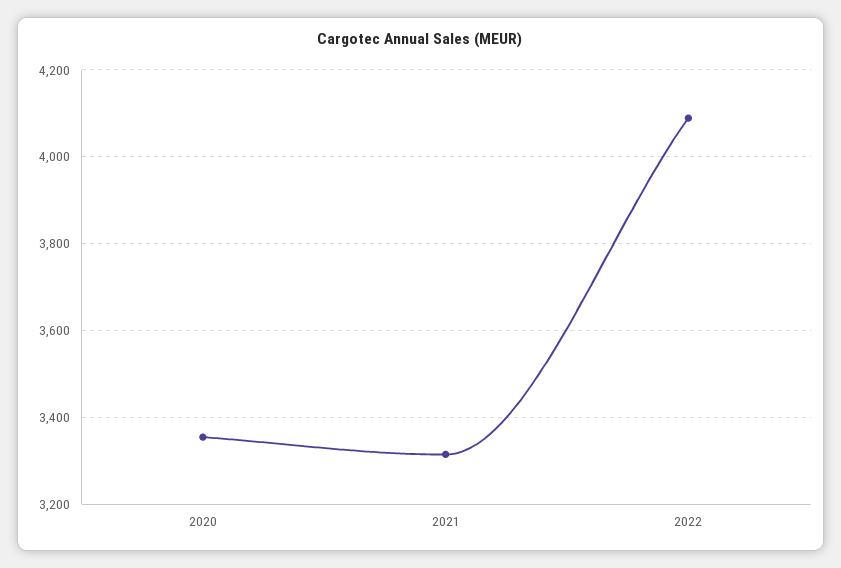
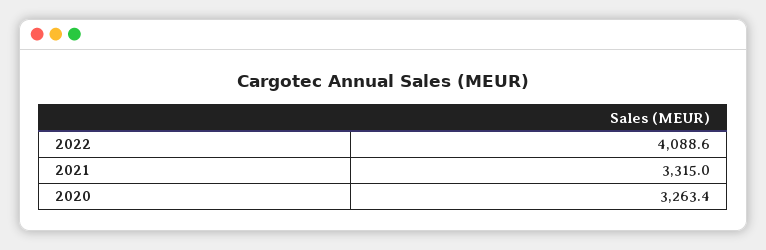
2020: 3360 -> 3263.4

